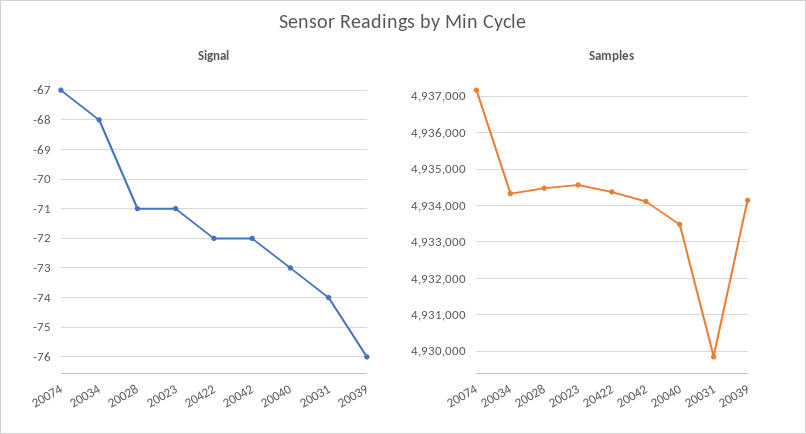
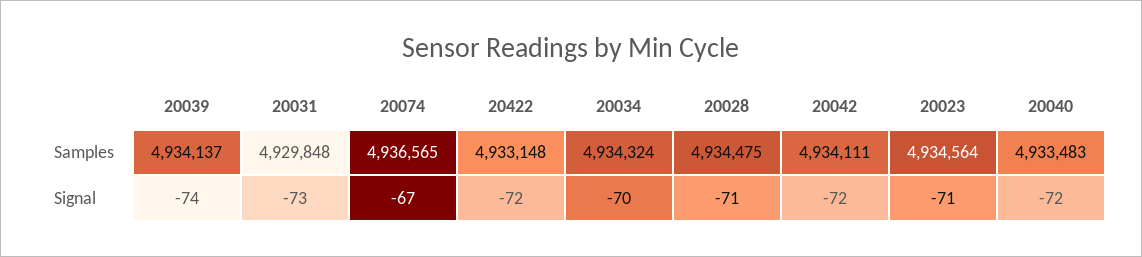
Signal, 20034: -68 -> -70
Signal, 20040: -73 -> -72
Signal, 20031: -74 -> -73
Signal, 20039: -76 -> -74
Samples, 20074: 4937200 -> 4936565
Samples, 20422: 4934400 -> 4933148

